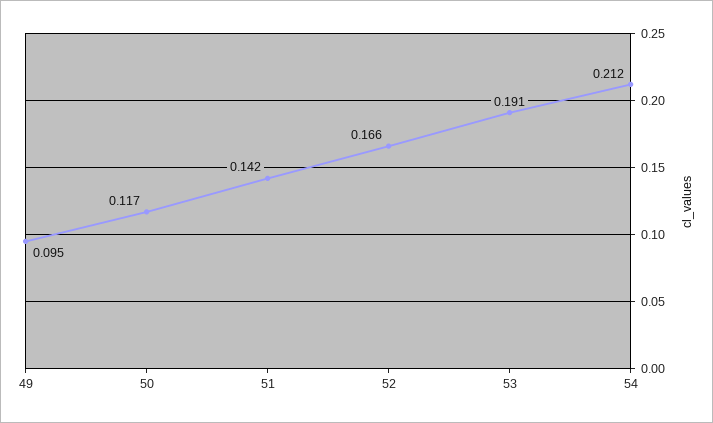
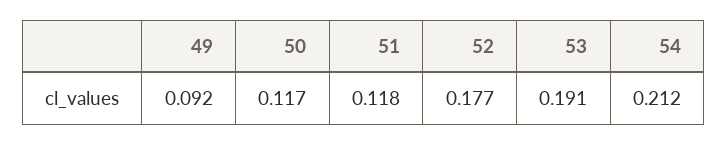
49: 0.095 -> 0.092
51: 0.142 -> 0.118
52: 0.166 -> 0.177

